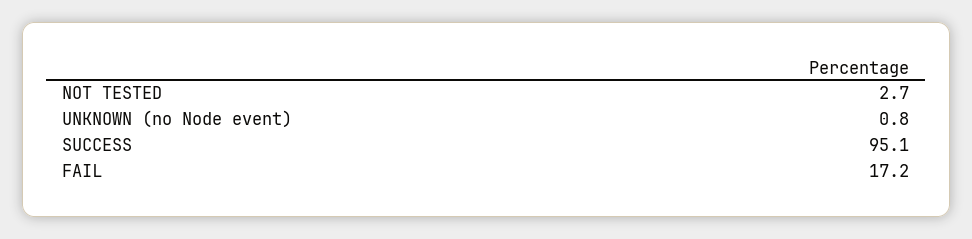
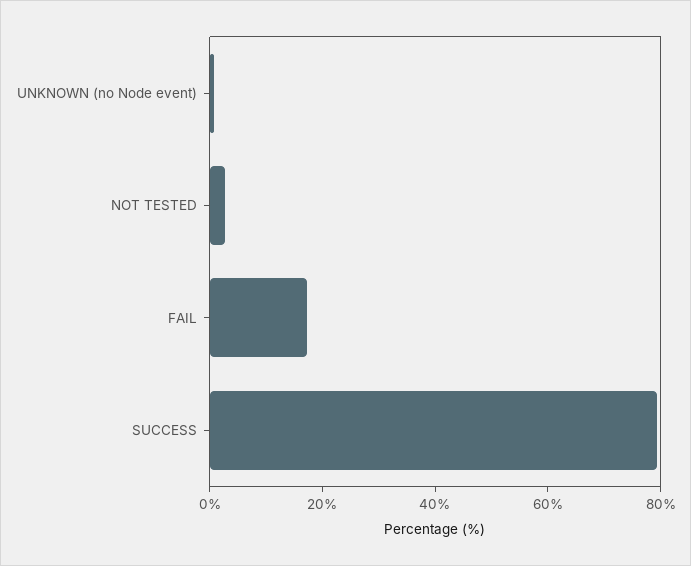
SUCCESS: 95.1 -> 80

